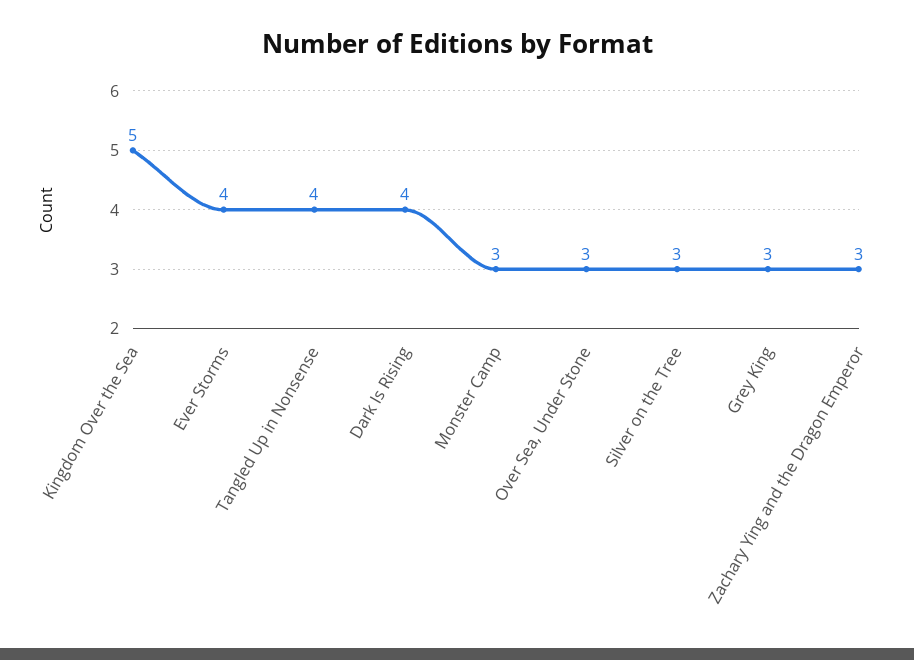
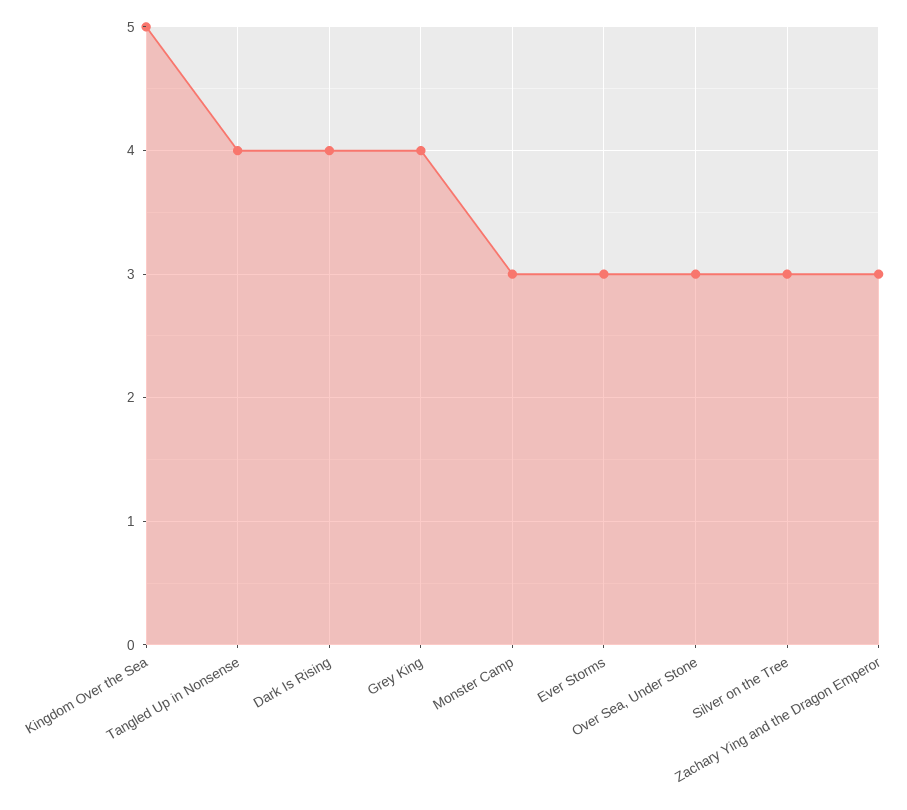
Ever Storms: 4 -> 3
Grey King: 3 -> 4

